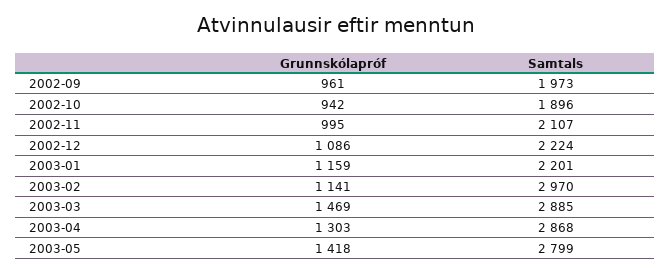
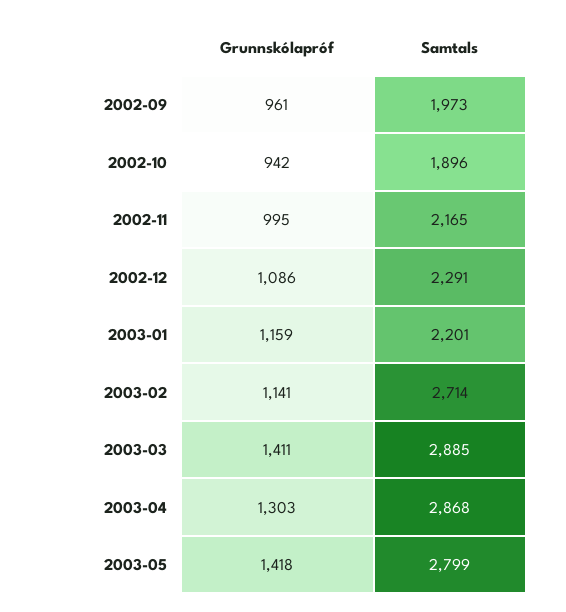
Samtals, 2002-11: 2107 -> 2165
Samtals, 2002-12: 2224 -> 2291
Samtals, 2003-02: 2970 -> 2714
Grunnskólapróf, 2003-03: 1469 -> 1411

